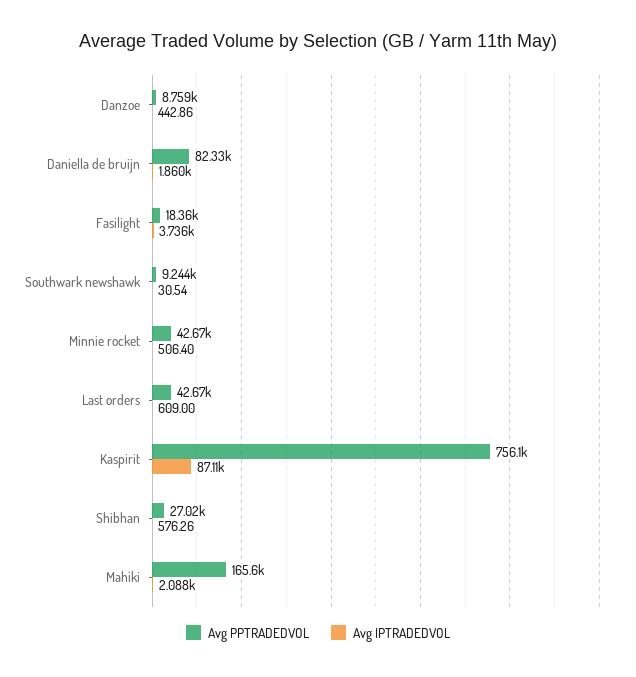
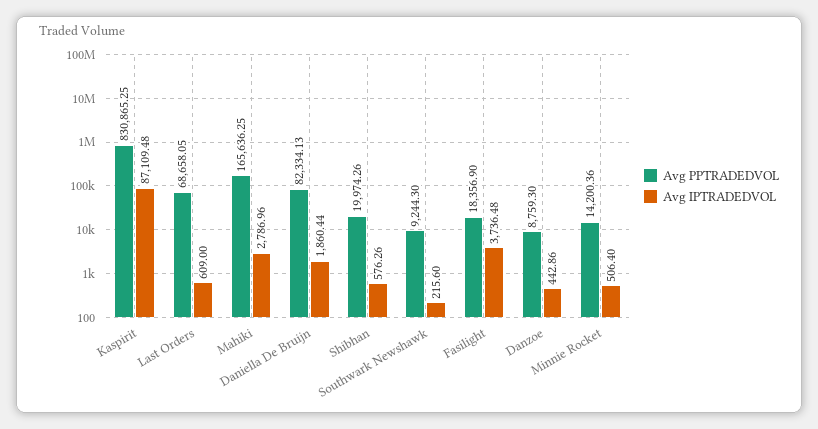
Avg IPTRADEDVOL, Southwark newshawk: 30.54 -> 215.6
Avg PPTRADEDVOL, Minnie rocket: 42670 -> 14200.36
Avg PPTRADEDVOL, Last orders: 42670 -> 68658.05
Avg PPTRADEDVOL, Kaspirit: 756100 -> 830865.25
Avg PPTRADEDVOL, Shibhan: 27020 -> 19974.26
Avg IPTRADEDVOL, Mahiki: 2088 -> 2786.96

